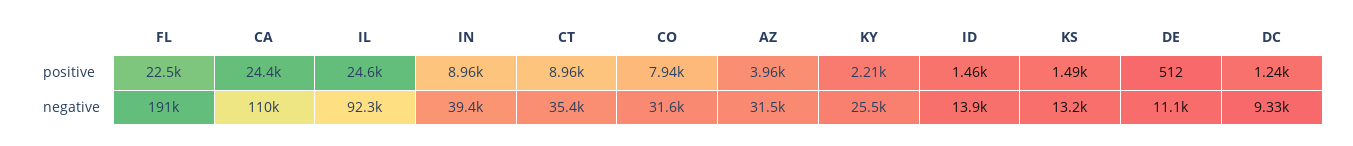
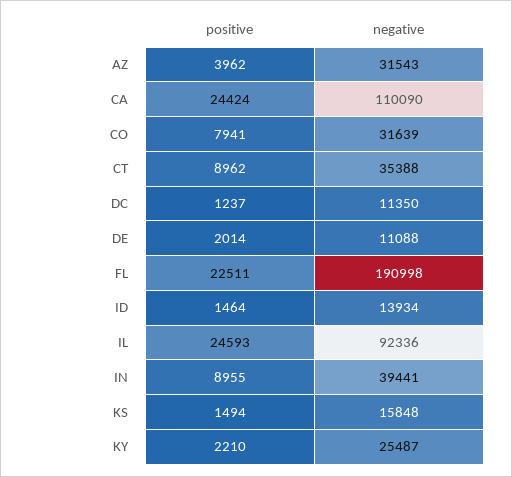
DE, positive: 512 -> 2014
KS, negative: 13200 -> 15848
DC, negative: 9330 -> 11350

